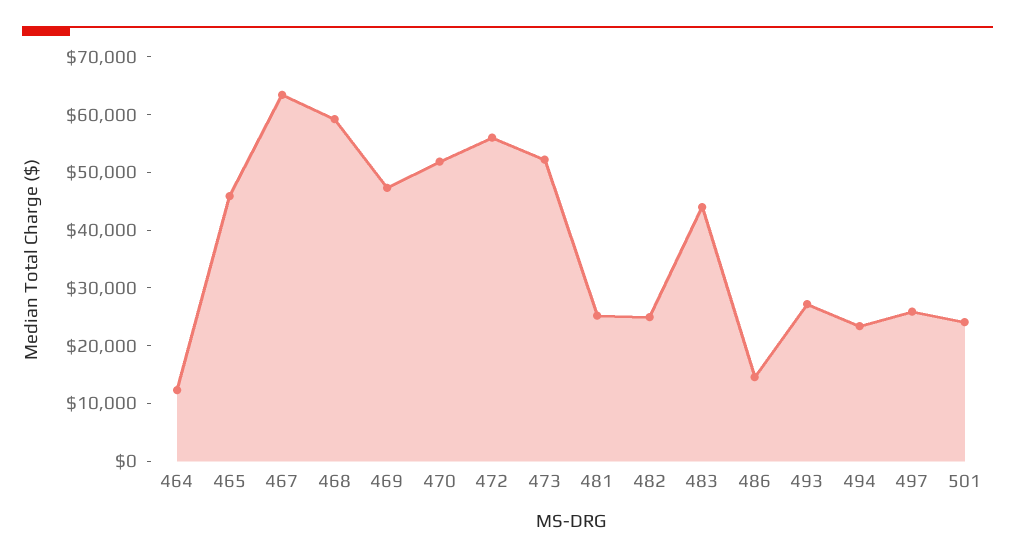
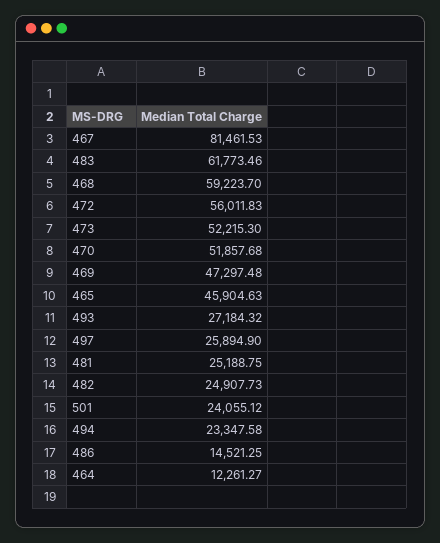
467: 64000 -> 81461.53
483: 44000 -> 61773.46

